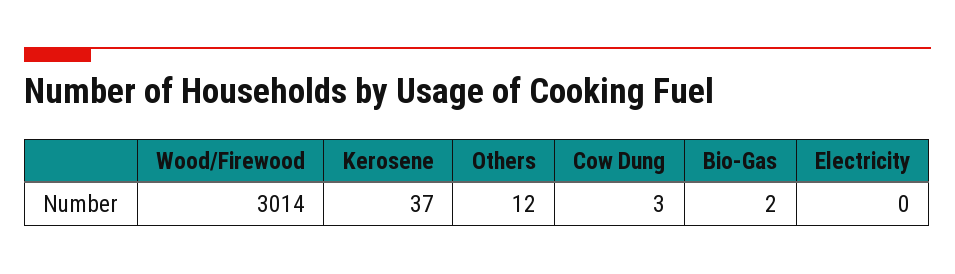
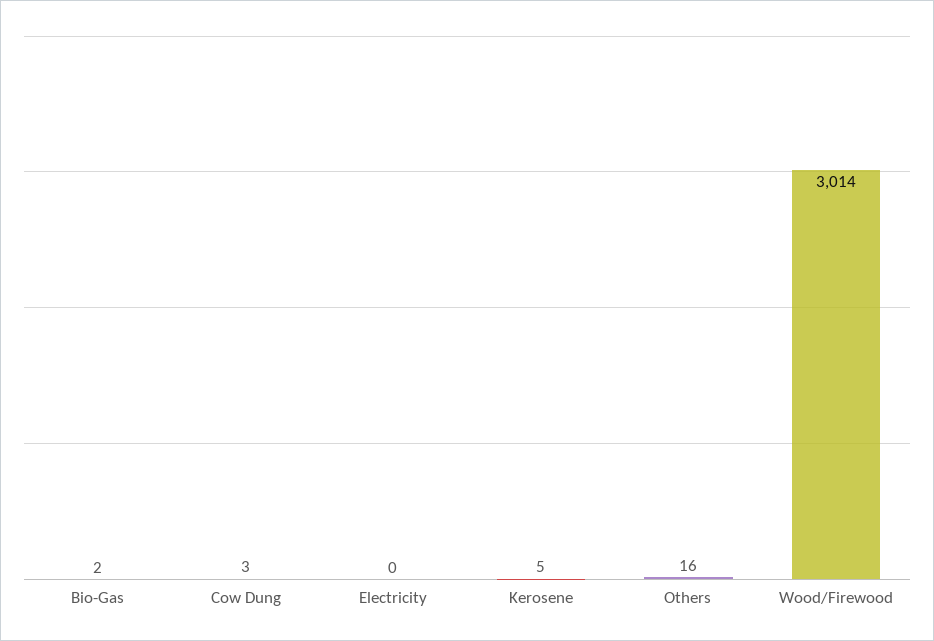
Kerosene: 37 -> 5
Others: 12 -> 16

